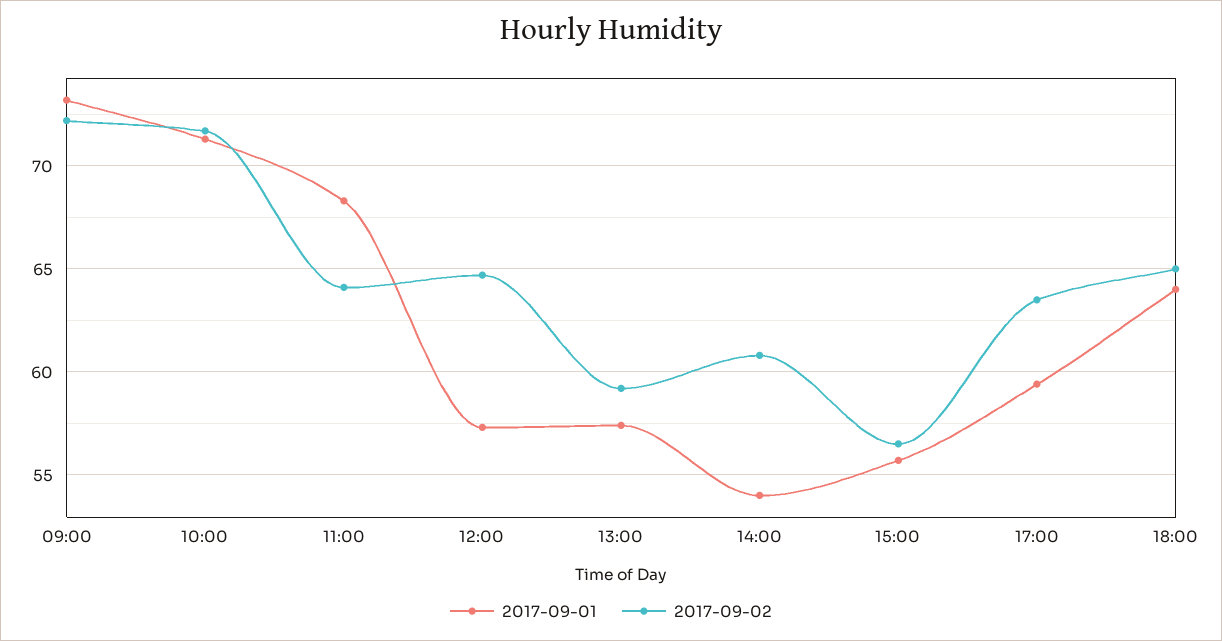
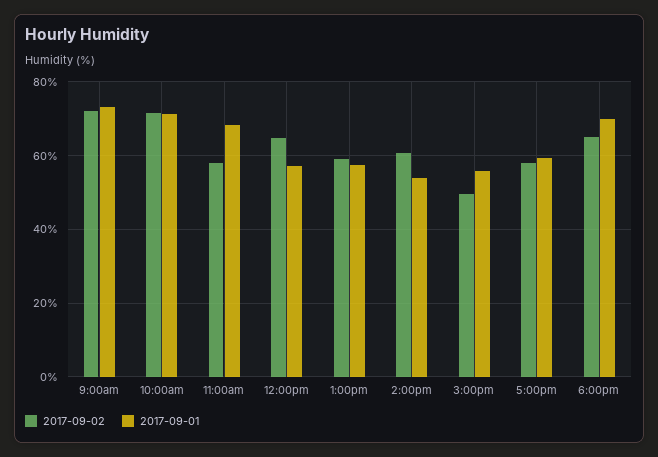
2017-09-02, 11:00: 64 -> 58
2017-09-02, 15:00: 56.5 -> 50
2017-09-02, 17:00: 63.5 -> 58
2017-09-01, 18:00: 64 -> 70

